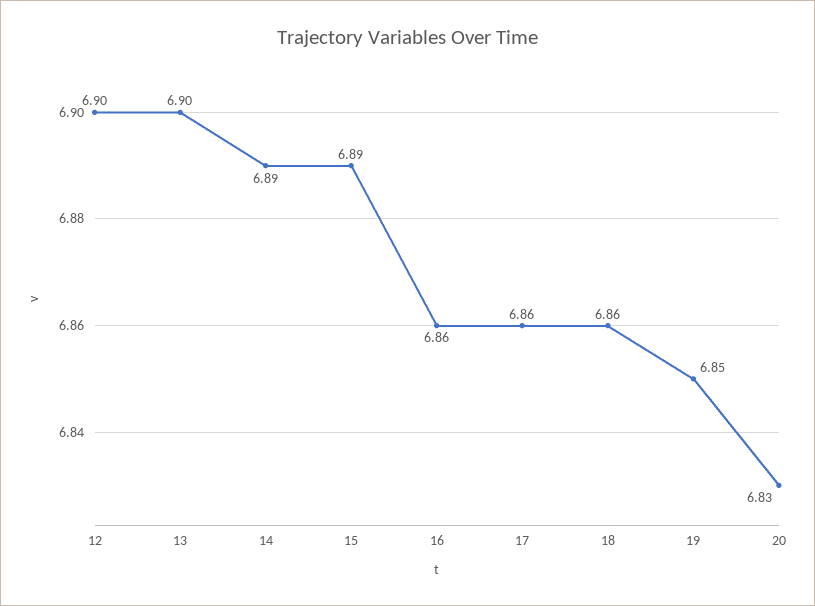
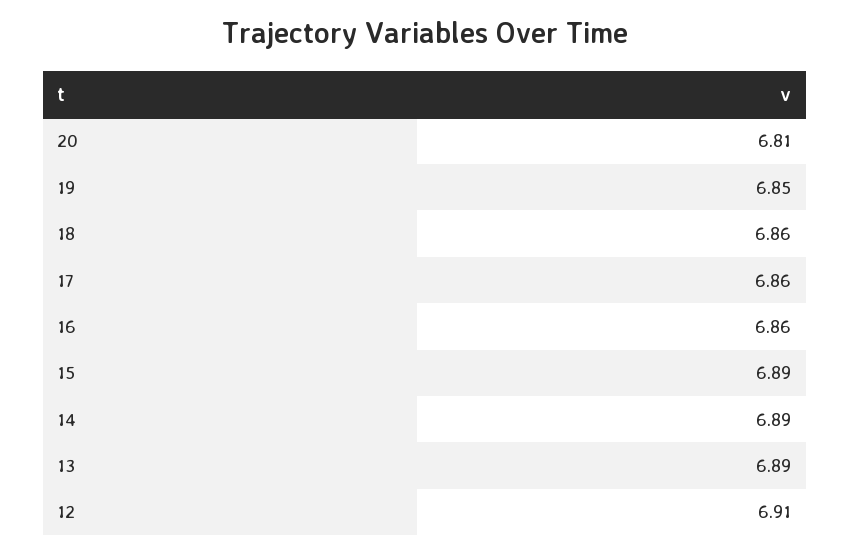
12: 6.9 -> 6.91
13: 6.9 -> 6.89
20: 6.83 -> 6.81

